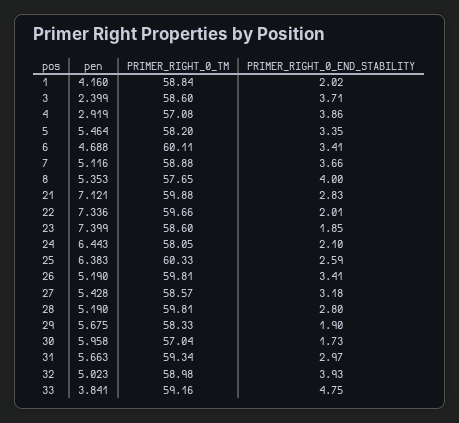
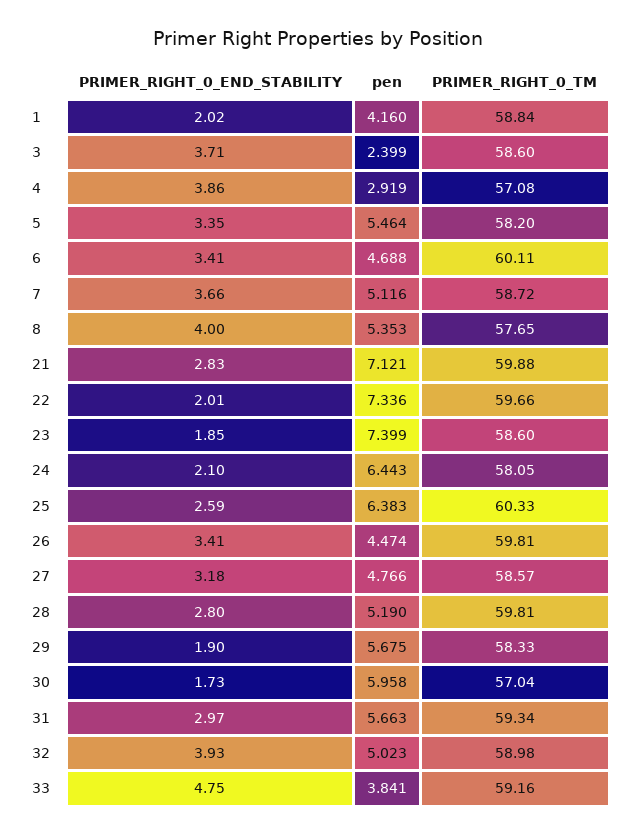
PRIMER_RIGHT_0_TM, 7: 58.88 -> 58.72
pen, 26: 5.19 -> 4.474
pen, 27: 5.428 -> 4.766

